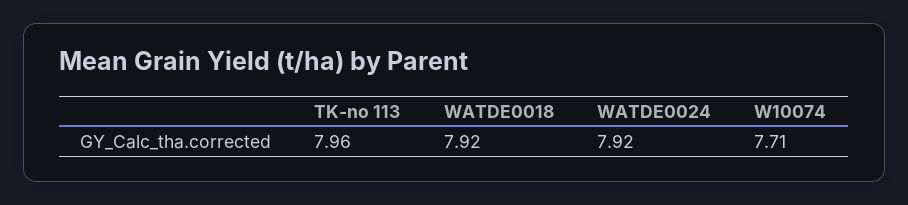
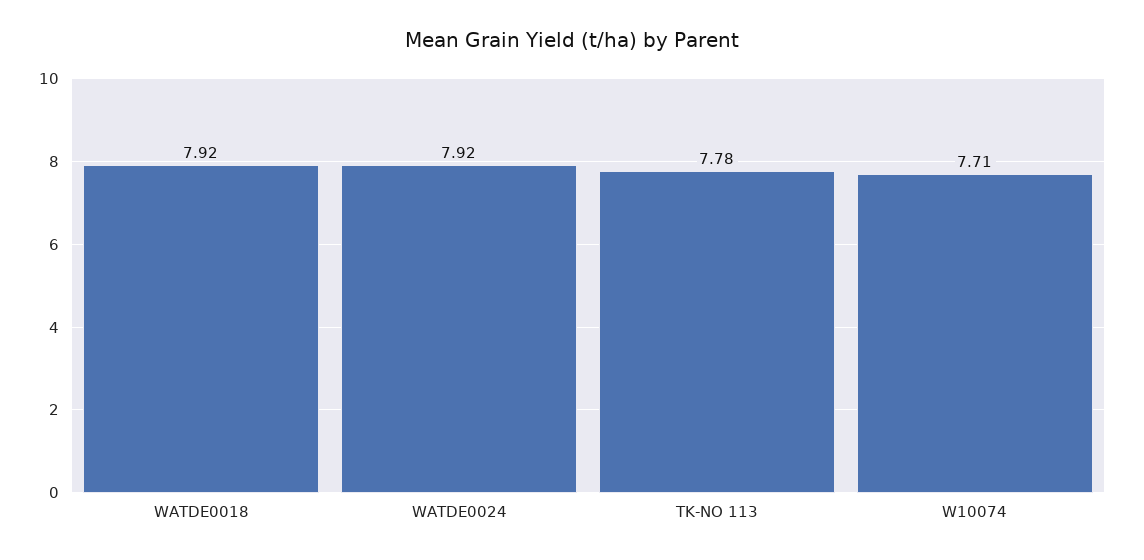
TK-no 113: 7.96 -> 7.78

